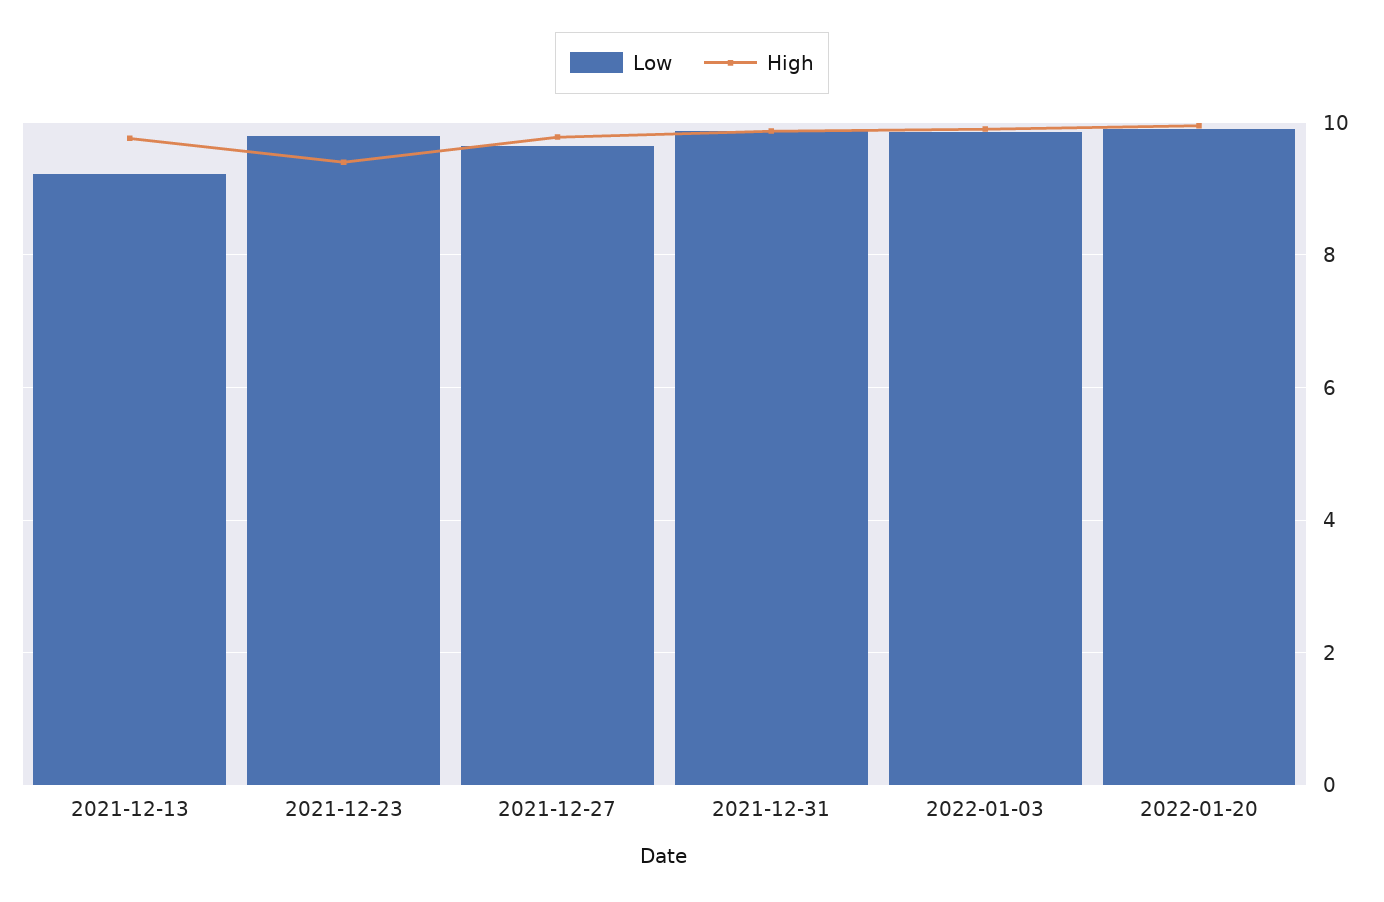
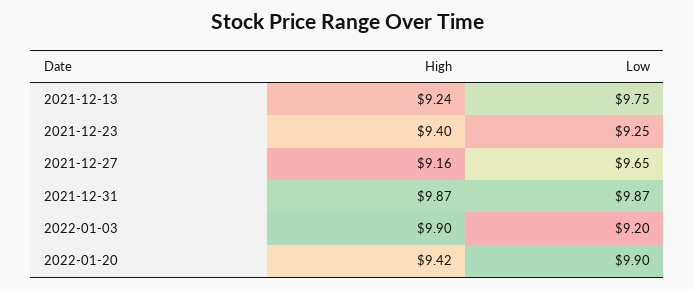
Low, 2021-12-13: 9.2 -> 9.75
High, 2021-12-13: 9.8 -> 9.24
Low, 2021-12-23: 9.8 -> 9.25
High, 2021-12-27: 9.8 -> 9.16
Low, 2022-01-03: 9.8 -> 9.2
High, 2022-01-20: 10 -> 9.42

